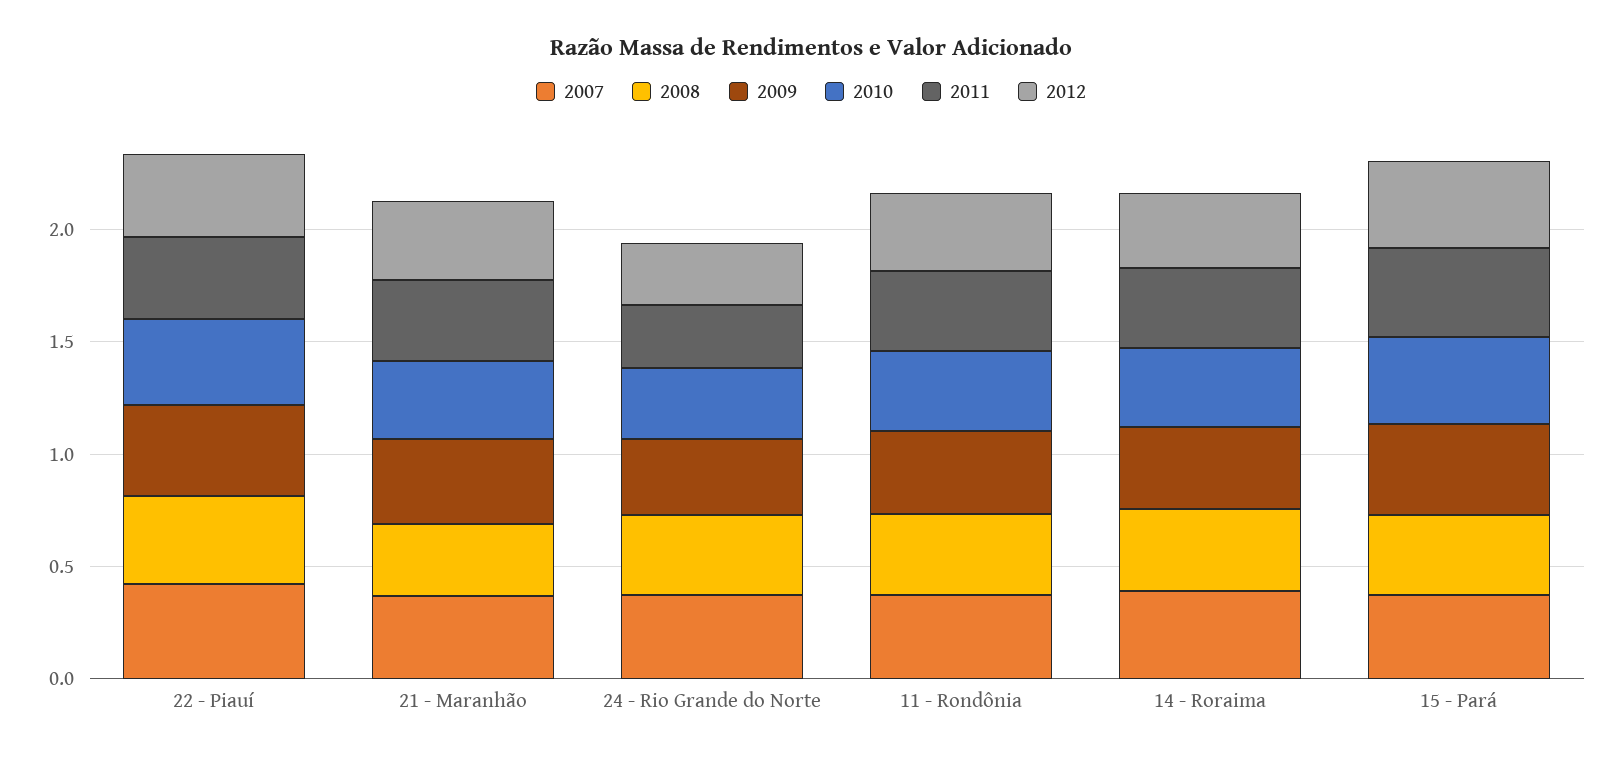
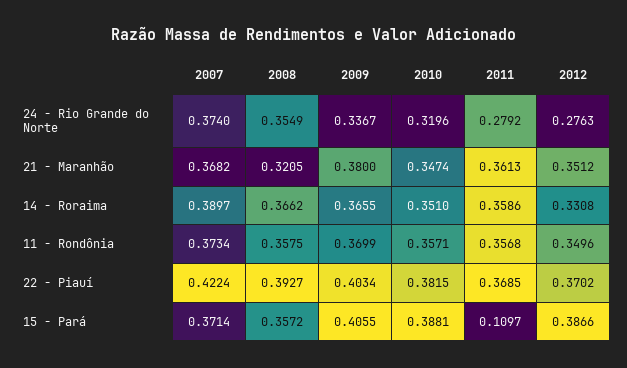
2011, 15 - Pará: 0.4 -> 0.1097

